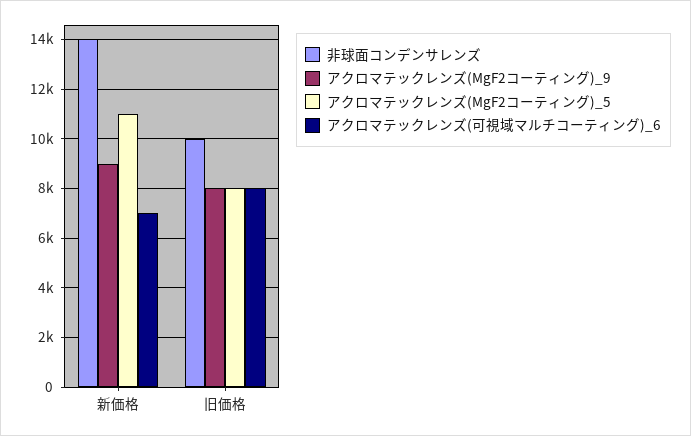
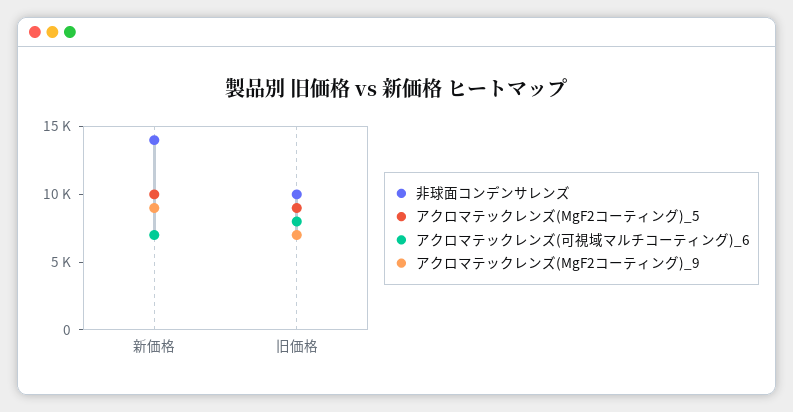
アクロマテックレンズ(MgF2コーティング)_5, 新価格: 11000 -> 10000
アクロマテックレンズ(MgF2コーティング)_9, 旧価格: 8000 -> 7000
アクロマテックレンズ(MgF2コーティング)_5, 旧価格: 8000 -> 9000

